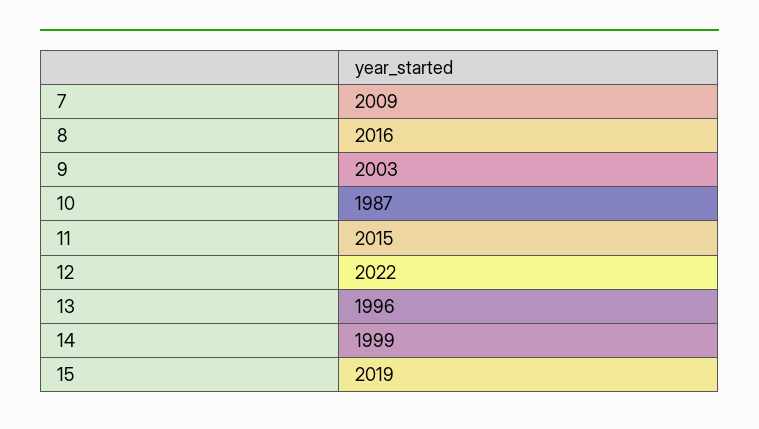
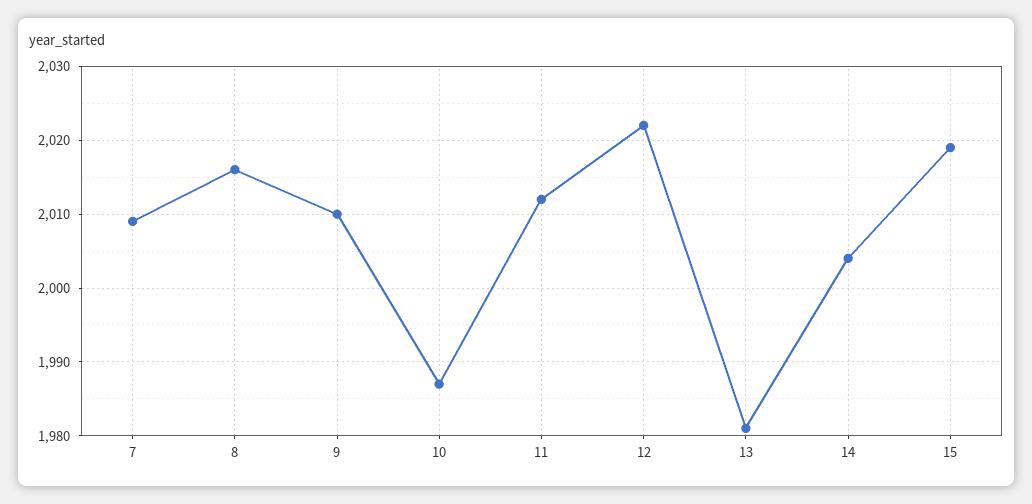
9: 2003 -> 2010
11: 2015 -> 2012
13: 1996 -> 1981
14: 1999 -> 2004

